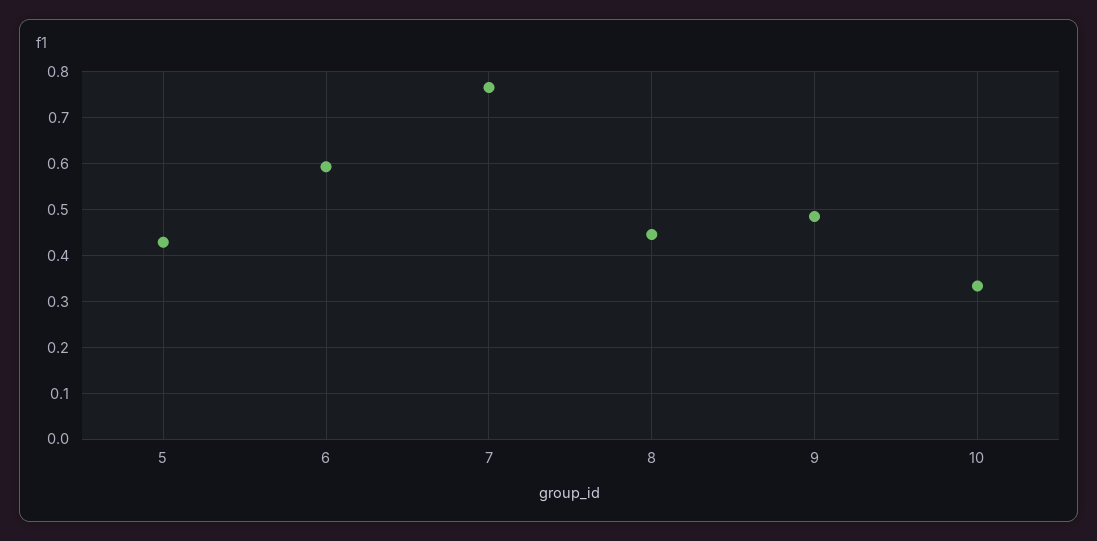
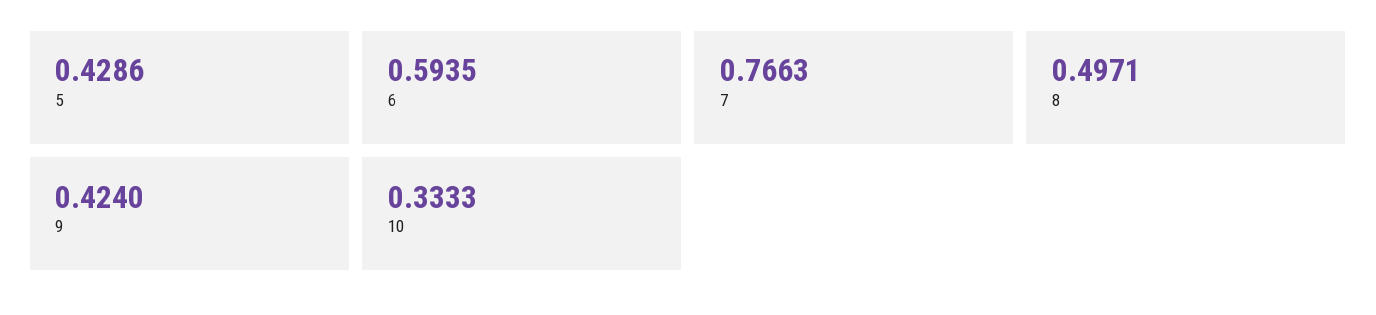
8: 0.44 -> 0.4971
9: 0.48 -> 0.424

